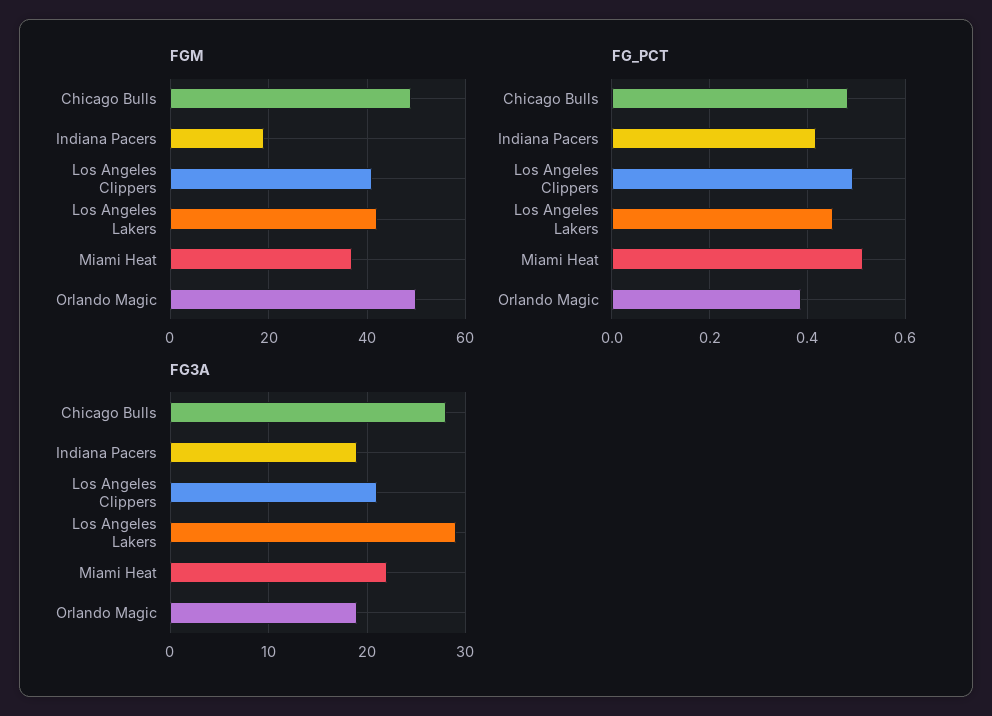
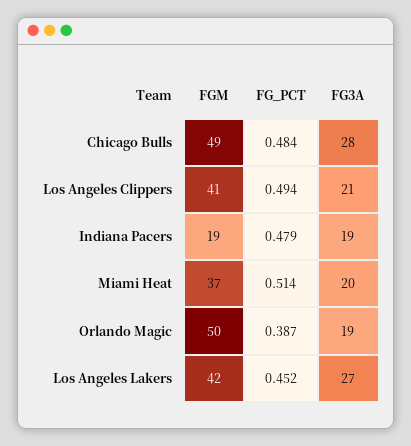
FG_PCT, Indiana Pacers: 0.42 -> 0.479
FG3A, Los Angeles Lakers: 29 -> 27
FG3A, Miami Heat: 22 -> 20

